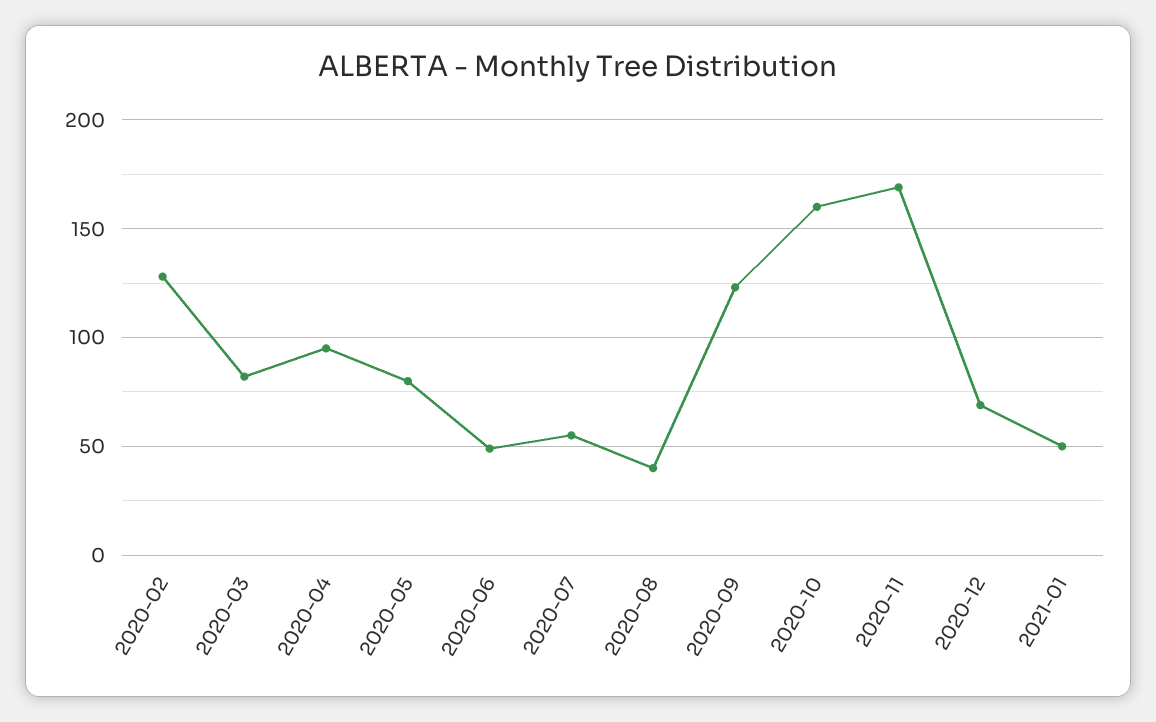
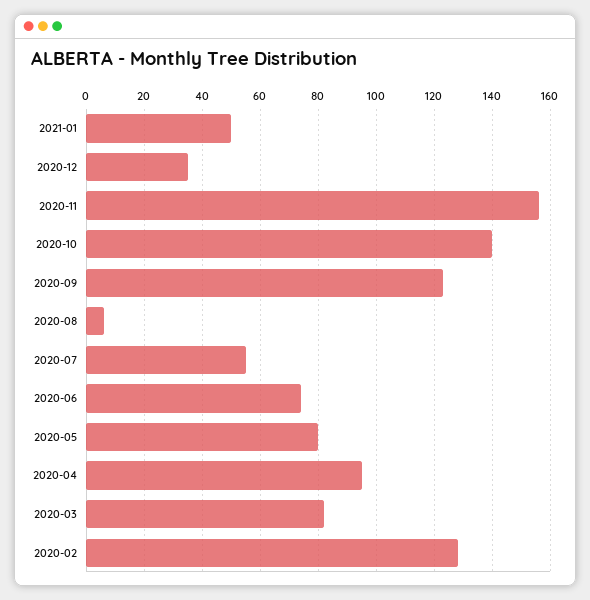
2020-06: 50 -> 75
2020-08: 40 -> 5
2020-10: 160 -> 140
2020-11: 170 -> 155
2020-12: 70 -> 35

